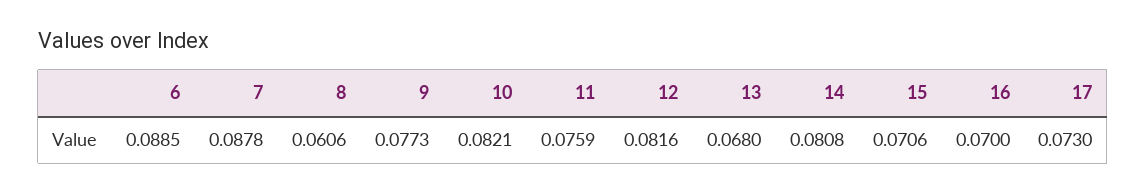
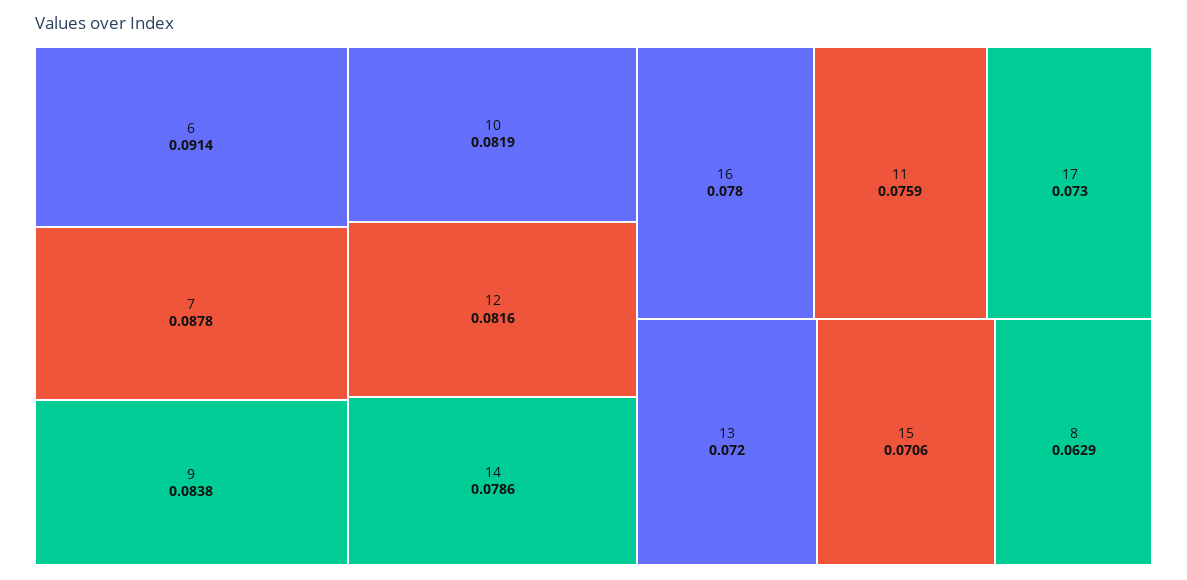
6: 0.0885 -> 0.0914
8: 0.0606 -> 0.0629
9: 0.0773 -> 0.0838
10: 0.0821 -> 0.0819
13: 0.068 -> 0.072
14: 0.0808 -> 0.0786
16: 0.07 -> 0.078

